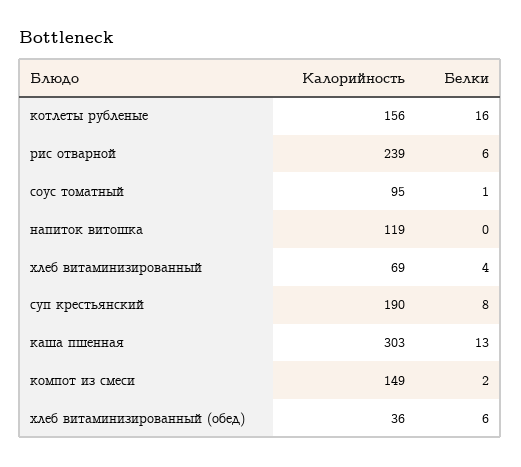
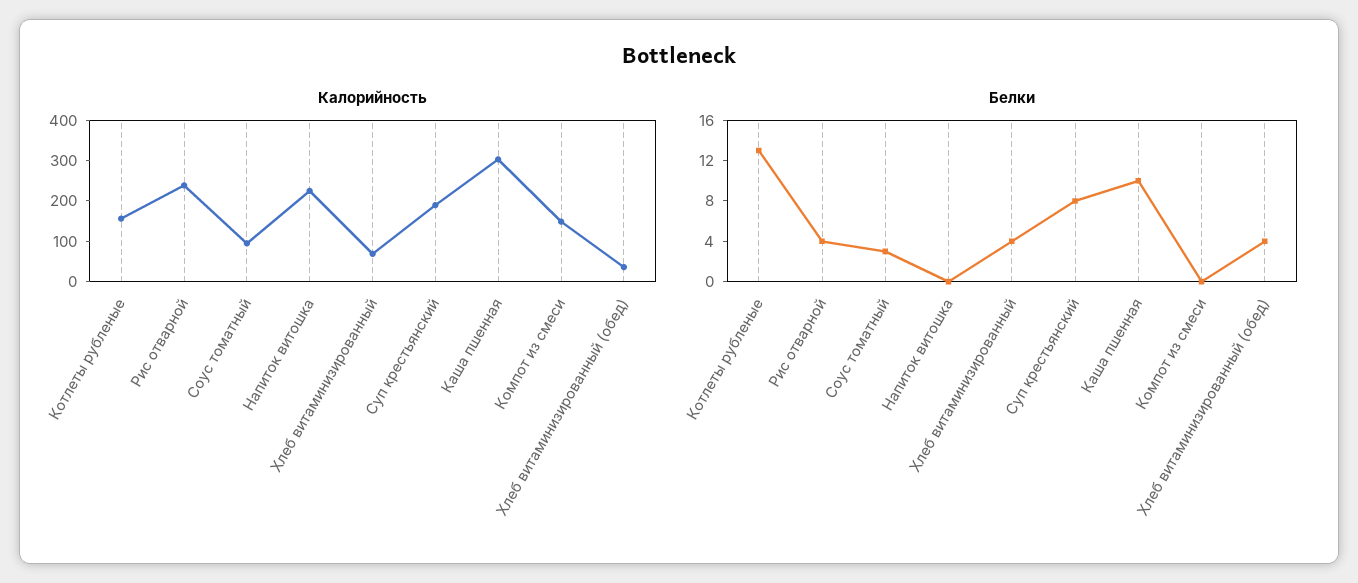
Белки, котлеты рубленые: 16 -> 13
Белки, рис отварной: 6 -> 4
Белки, соус томатный: 1 -> 3
Калорийность, напиток витошка: 119 -> 220
Белки, каша пшенная: 13 -> 10
Белки, компот из смеси: 2 -> 0
Белки, хлеб витаминизированный (обед): 6 -> 4

